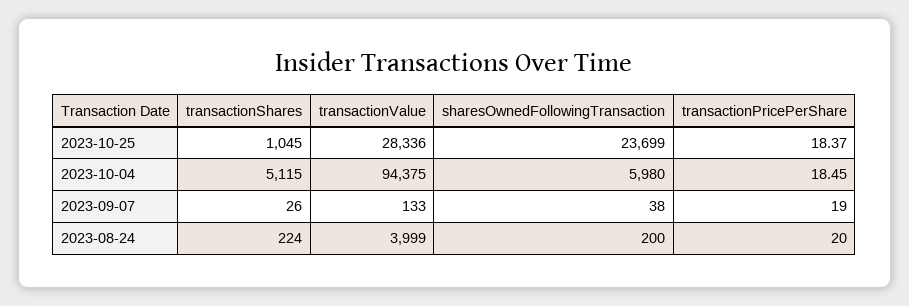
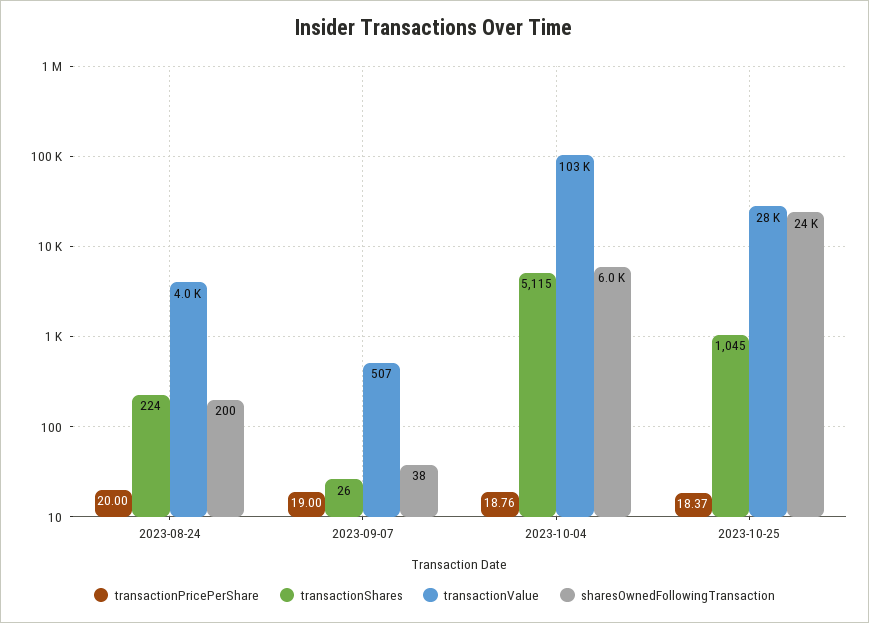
transactionValue, 2023-10-04: 94375 -> 103000
transactionPricePerShare, 2023-10-04: 18.45 -> 18.76
transactionValue, 2023-09-07: 133 -> 507

